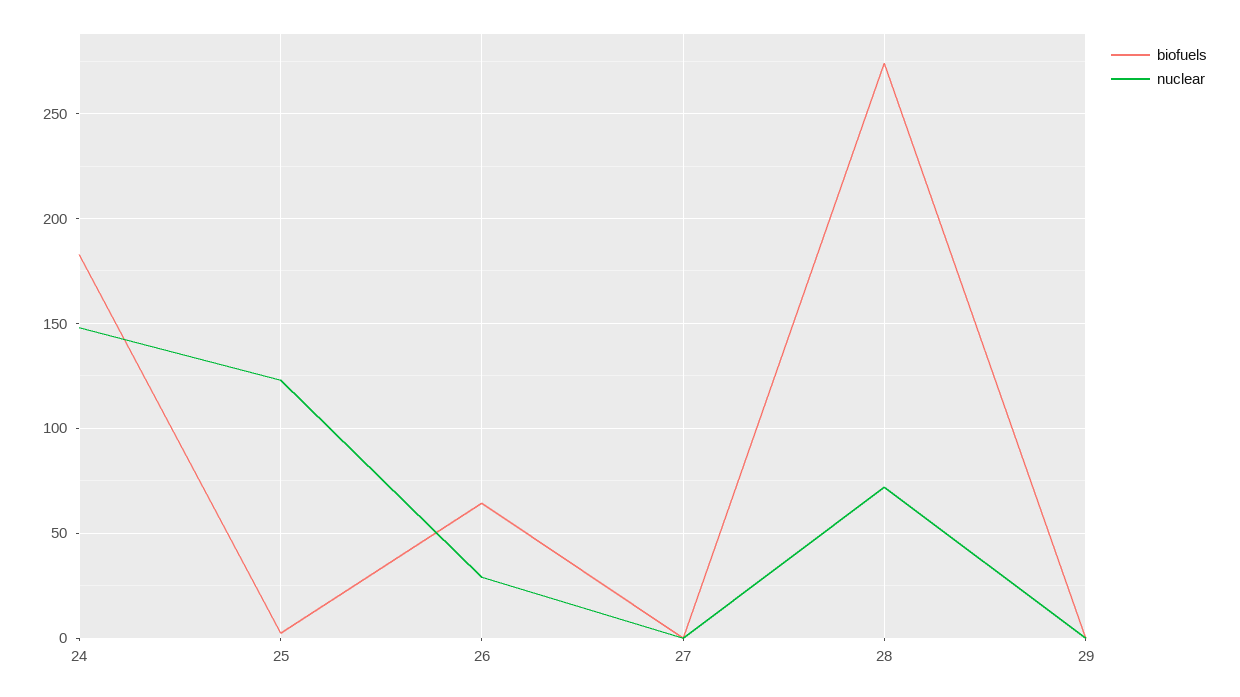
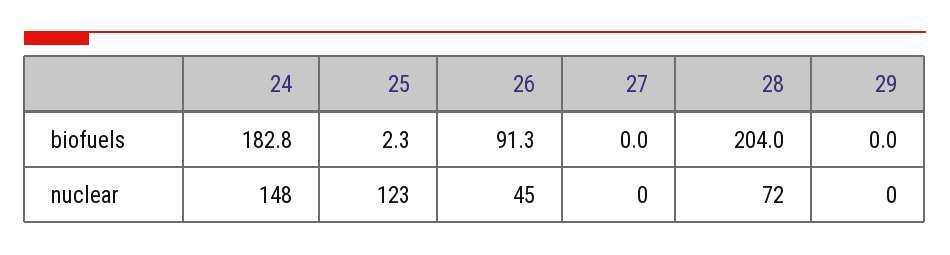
biofuels, 26: 65 -> 91.3
nuclear, 26: 30 -> 45
biofuels, 28: 275 -> 204

